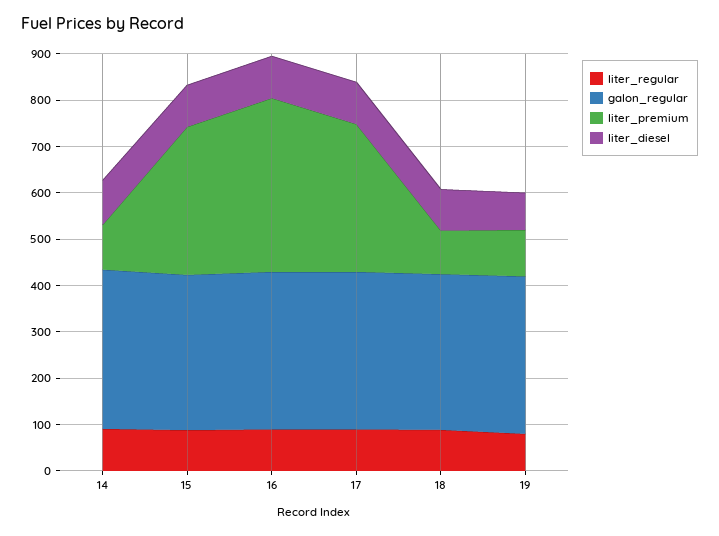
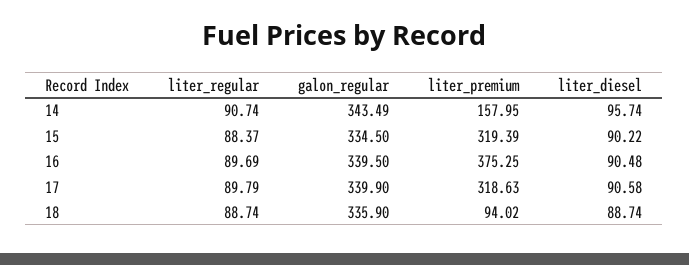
liter_premium, 14: 100 -> 157.95
liter_regular, 19: 80 -> none
galon_regular, 19: 340 -> none
liter_premium, 19: 100 -> none
liter_diesel, 19: 80 -> none

